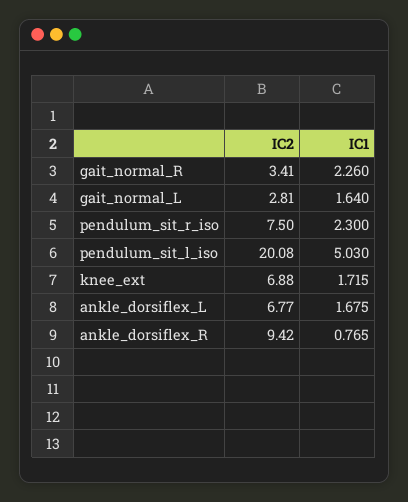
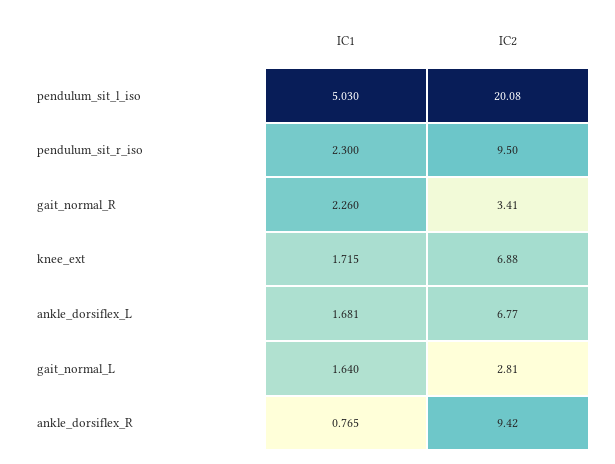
IC2, pendulum_sit_r_iso: 7.5 -> 9.5
IC1, ankle_dorsiflex_L: 1.675 -> 1.681

